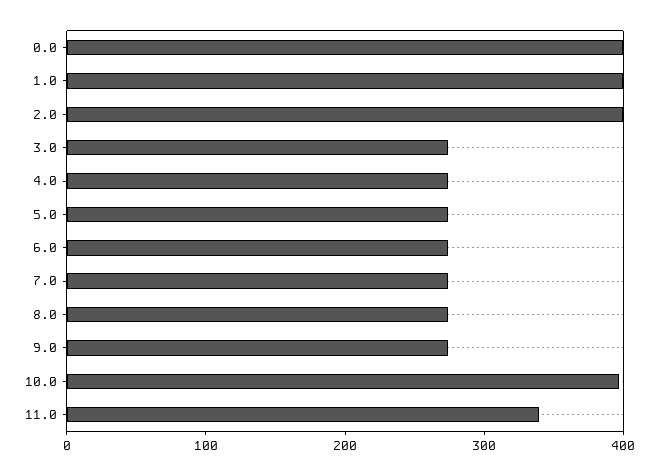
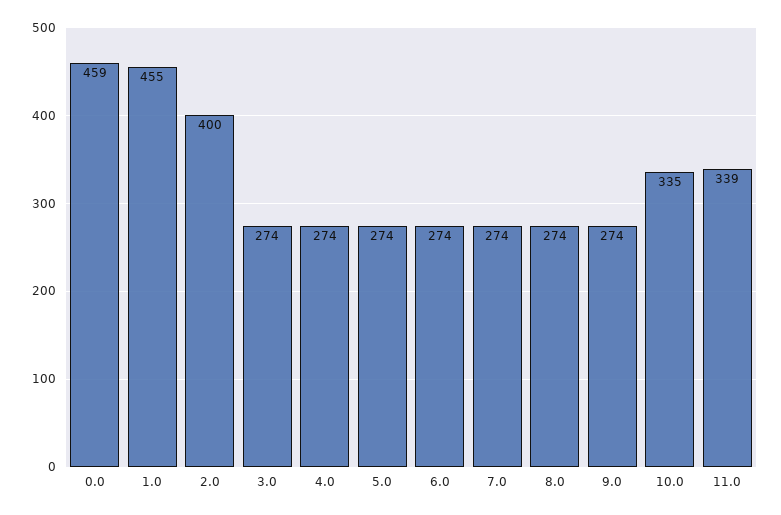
0.0: 400 -> 459
1.0: 400 -> 455
10.0: 400 -> 335

